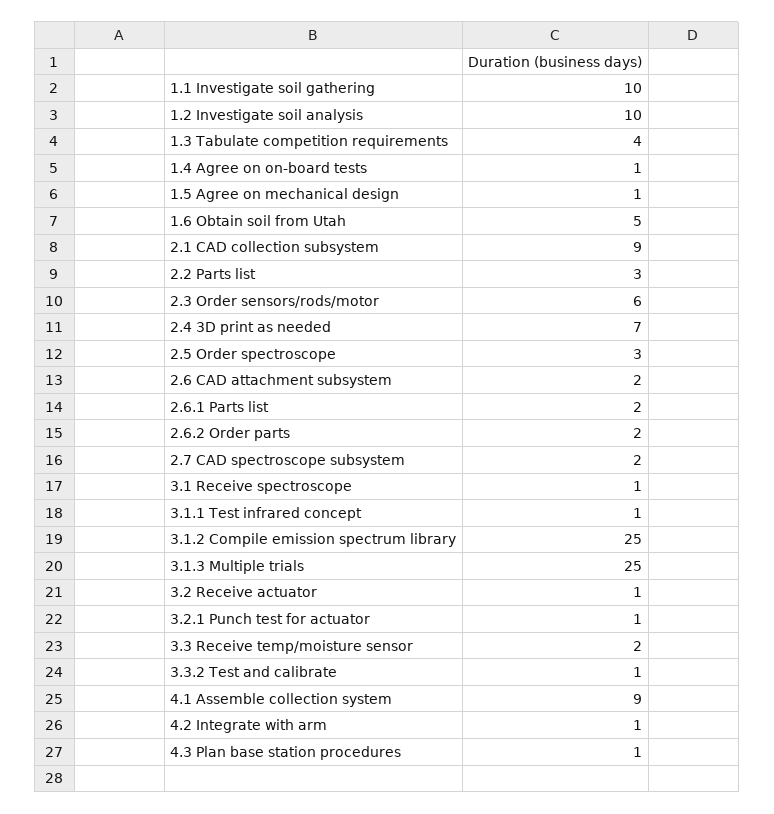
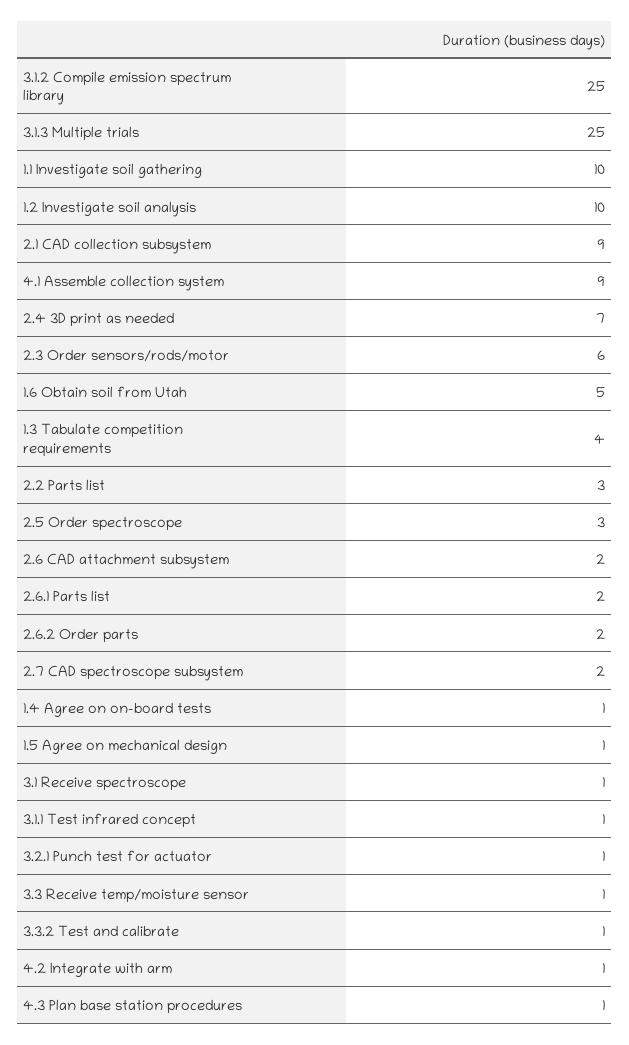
3.2 Receive actuator: 1 -> none
3.3 Receive temp/moisture sensor: 2 -> 1

